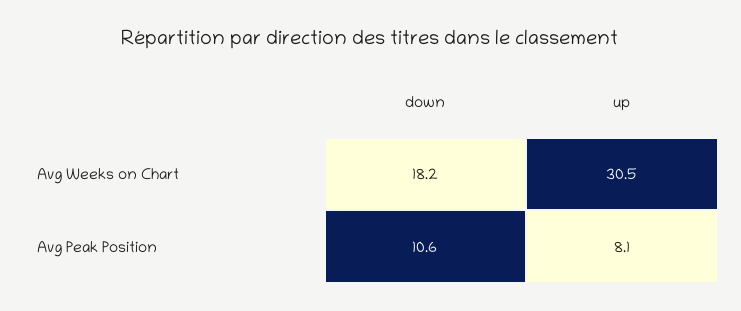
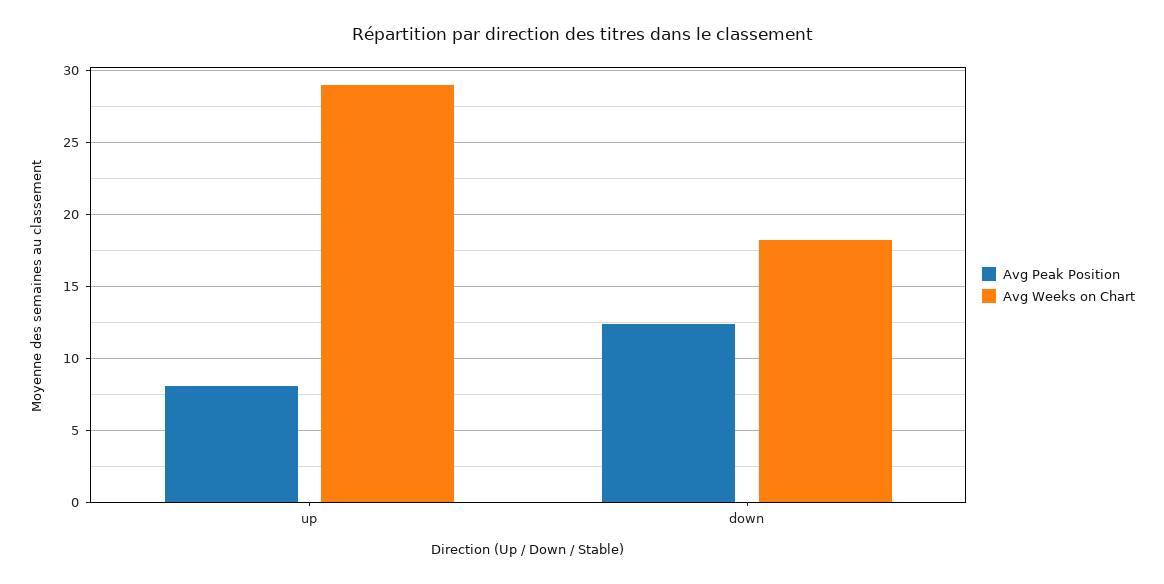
Avg Weeks on Chart, up: 30.5 -> 29
Avg Peak Position, down: 10.6 -> 12.5

